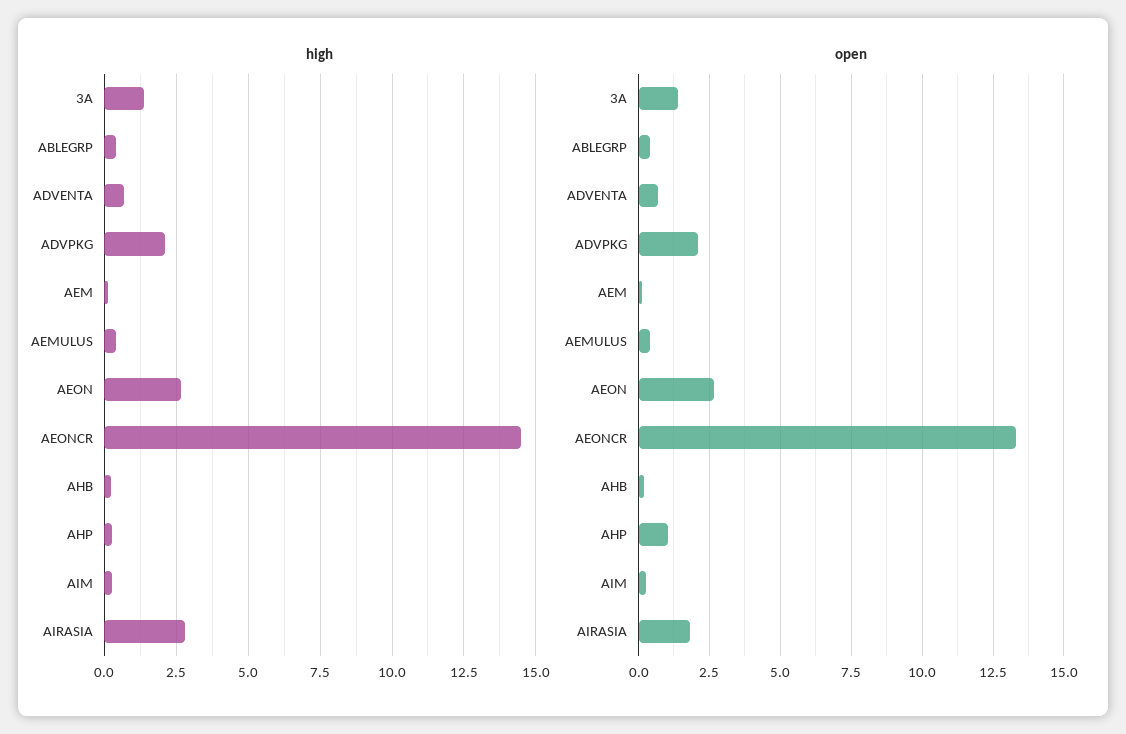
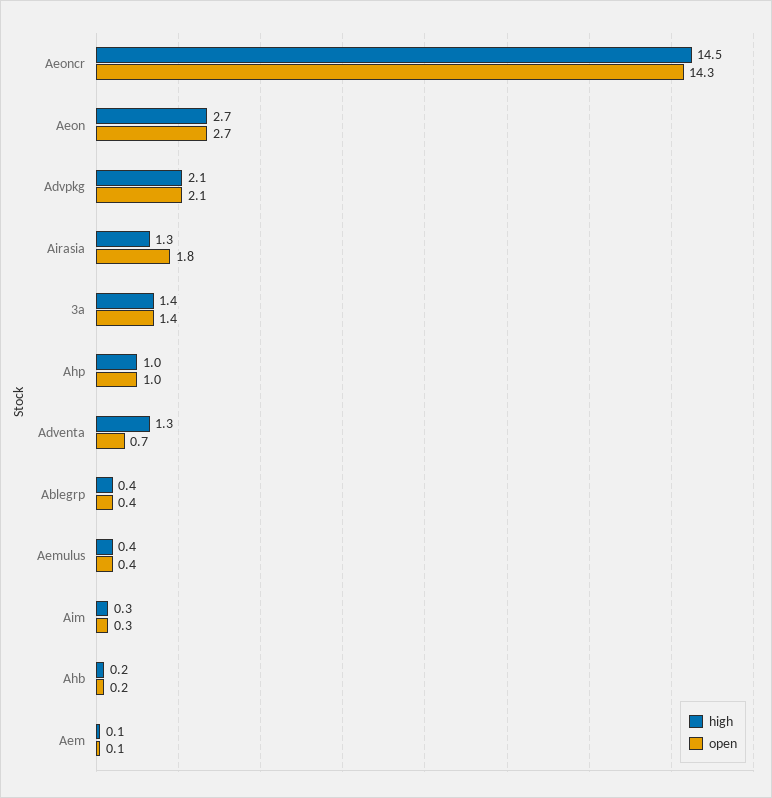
high, ADVENTA: 0.75 -> 1.3
high, AHP: 0.25 -> 1
high, AIRASIA: 2.75 -> 1.3
open, AEONCR: 13.25 -> 14.3

